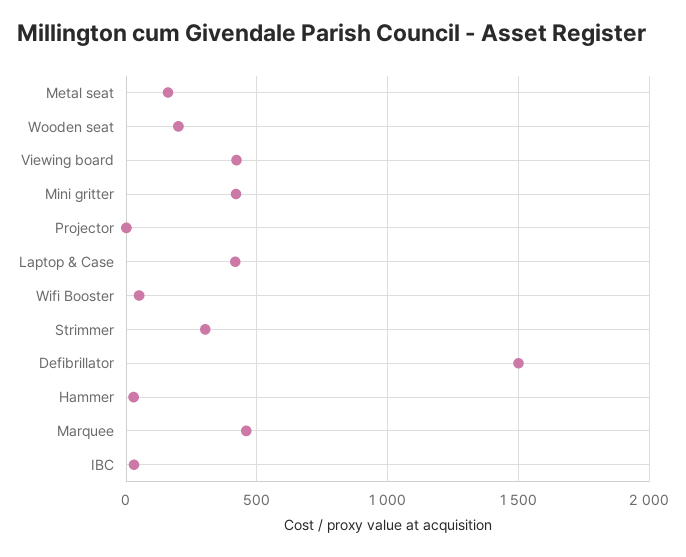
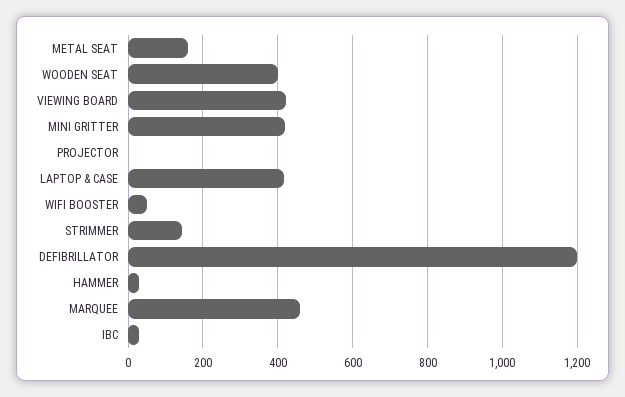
Wooden seat: 200 -> 400
Strimmer: 300 -> 140
Defibrillator: 1500 -> 1200

